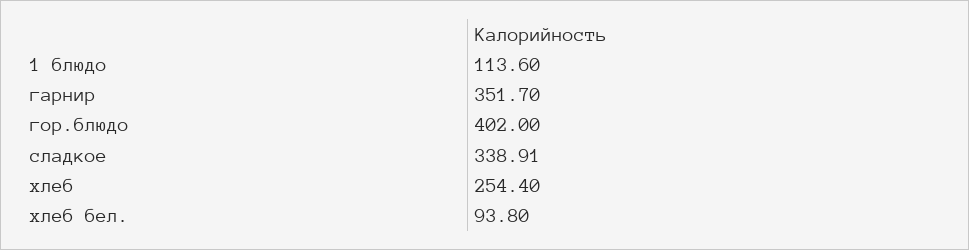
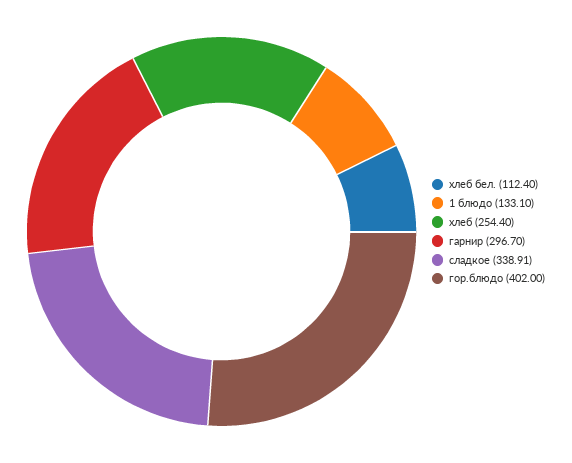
1 блюдо: 113.6 -> 133.1
гарнир: 351.7 -> 296.7
хлеб бел.: 93.8 -> 112.4

